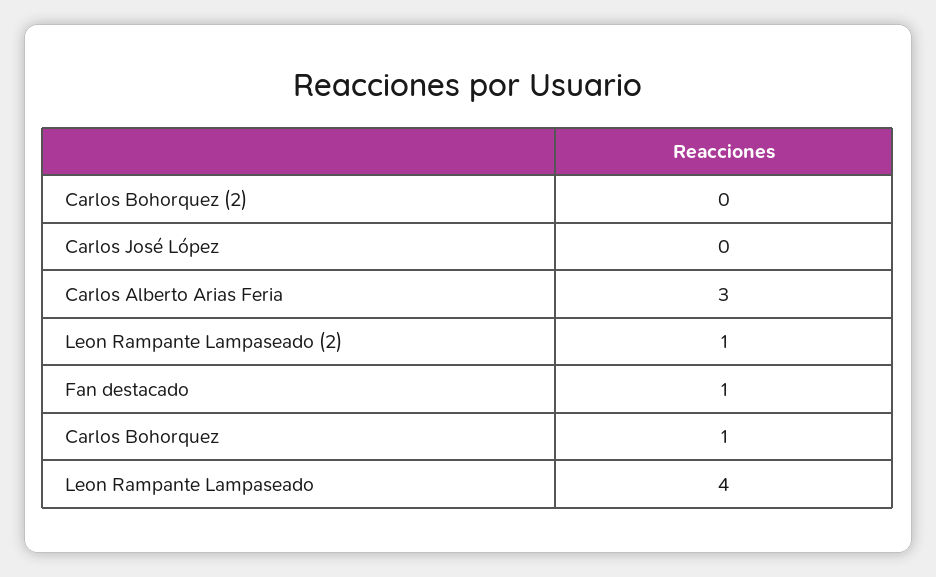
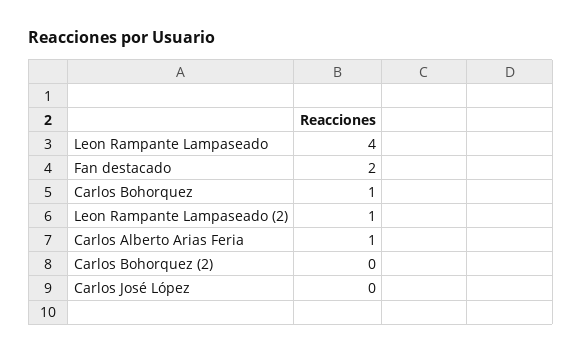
Carlos Alberto Arias Feria: 3 -> 1
Fan destacado: 1 -> 2

